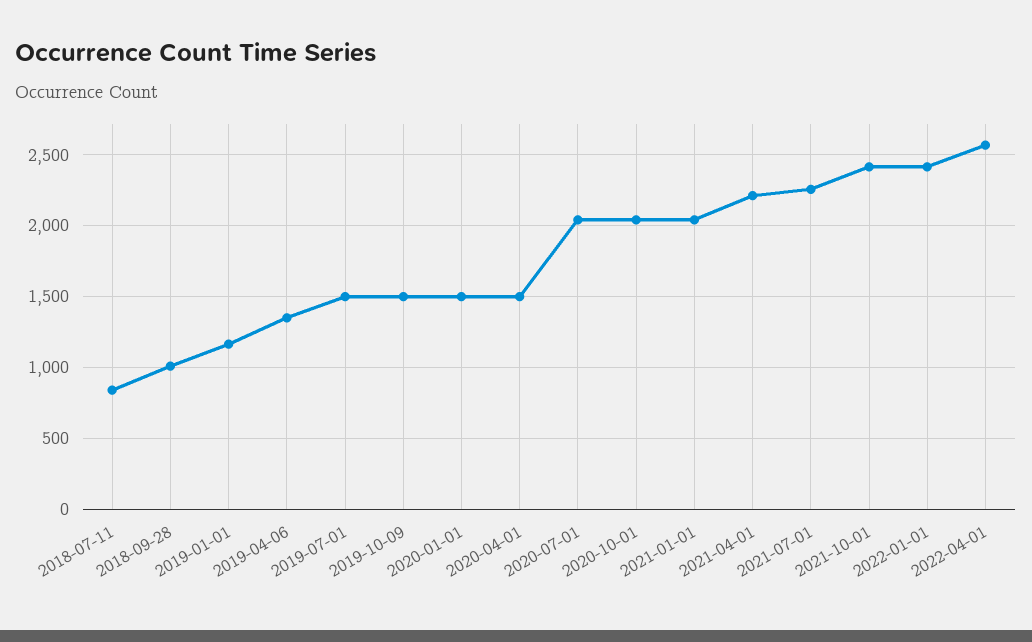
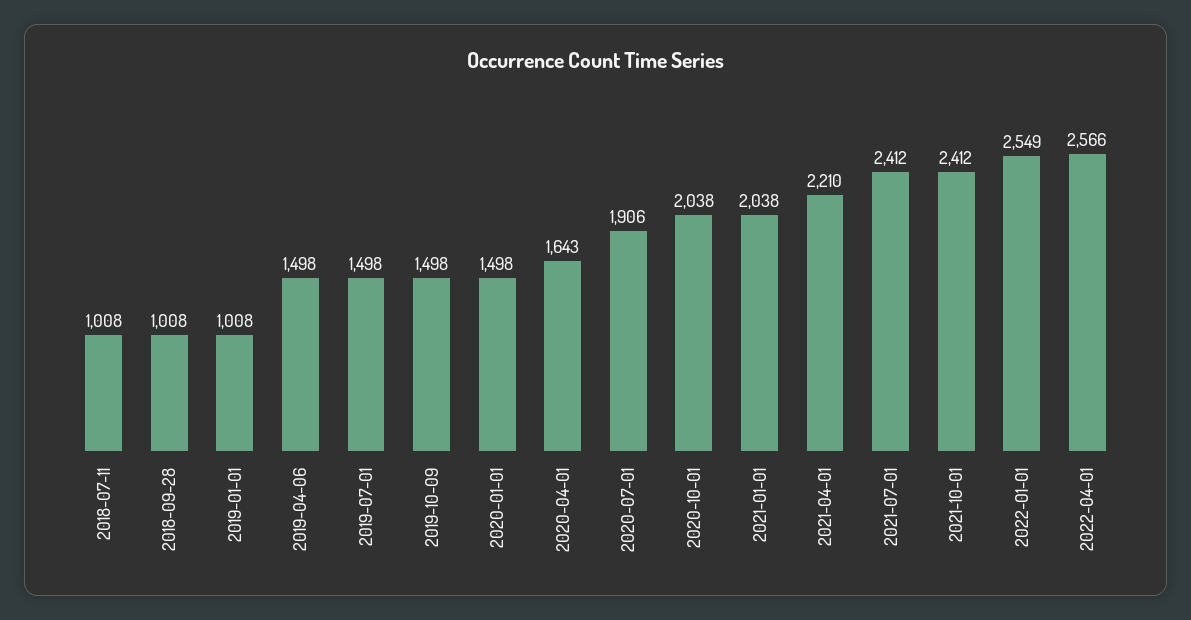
2018-07-11: 850 -> 1008
2019-01-01: 1150 -> 1008
2019-04-06: 1350 -> 1498
2020-04-01: 1500 -> 1643
2020-07-01: 2050 -> 1906
2021-07-01: 2250 -> 2412
2022-01-01: 2400 -> 2549

